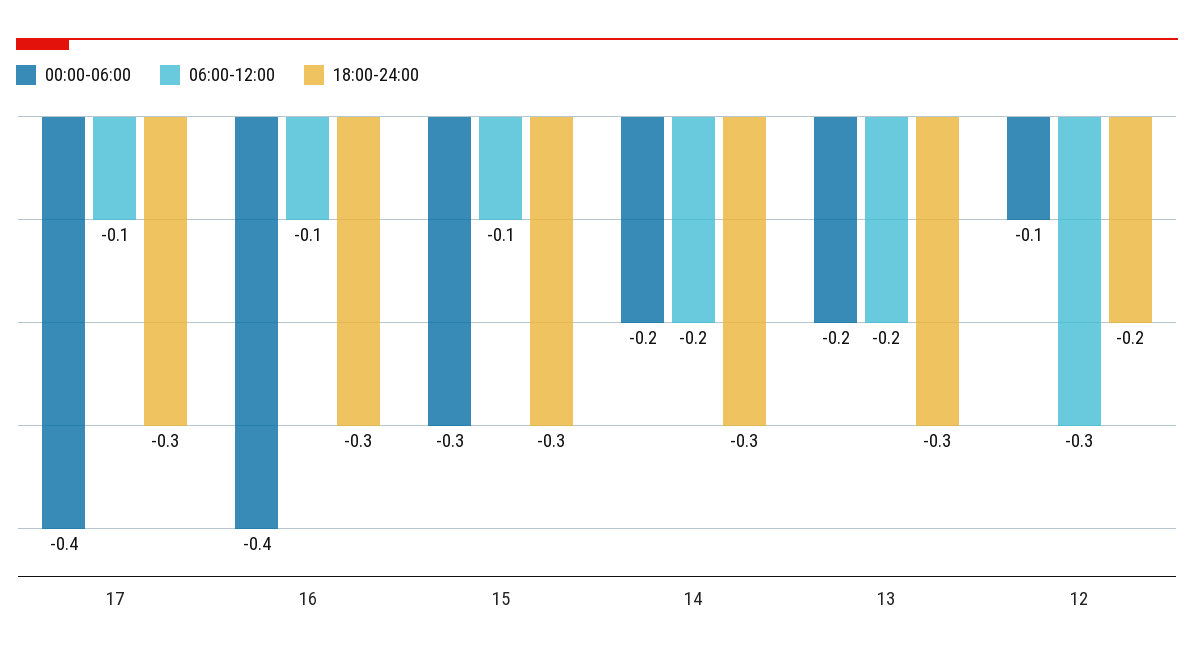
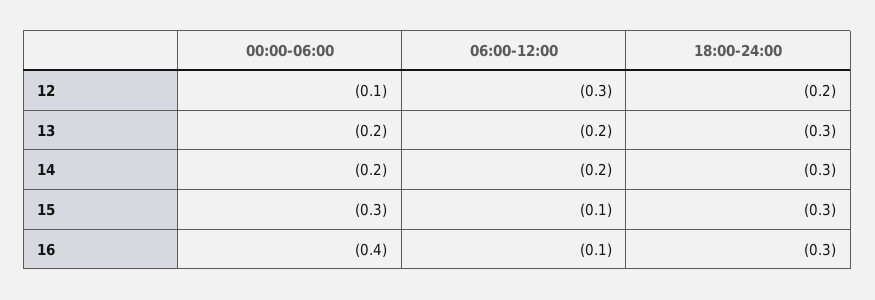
00:00-06:00, 17: -0.4 -> none
06:00-12:00, 17: -0.1 -> none
18:00-24:00, 17: -0.3 -> none

